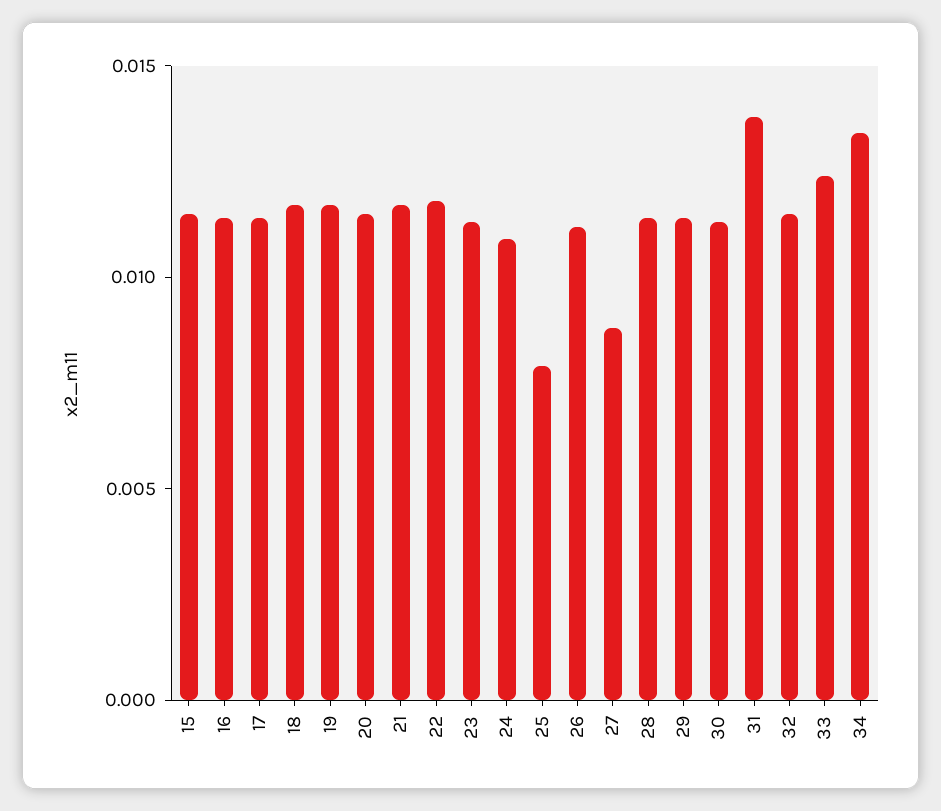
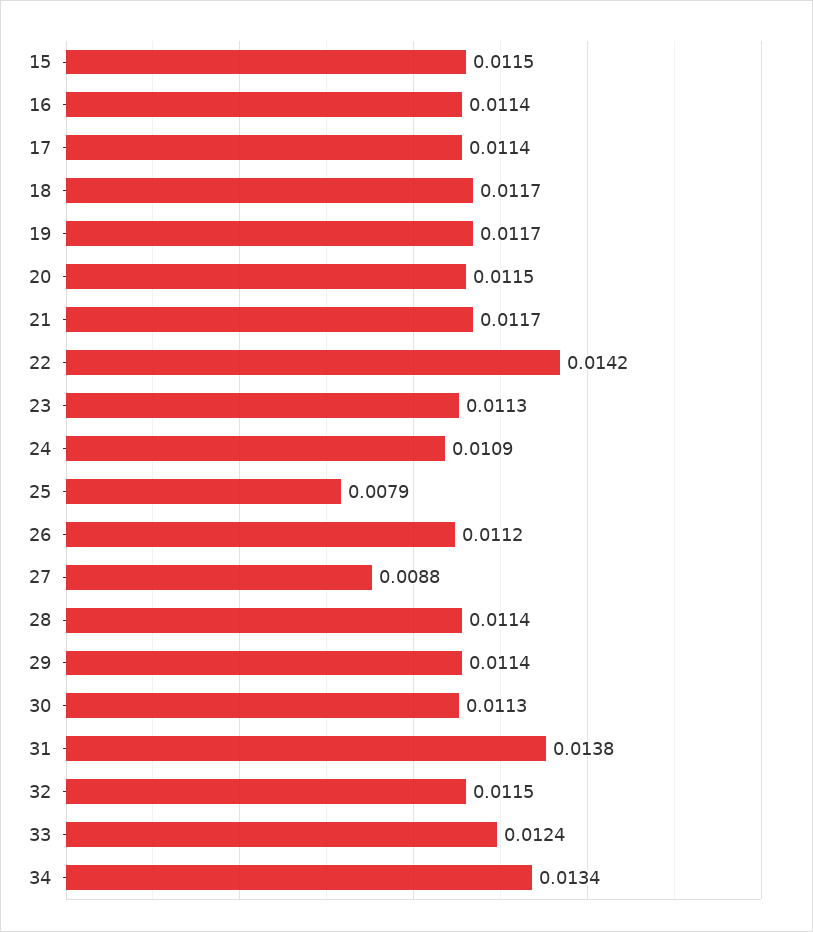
22: 0.012 -> 0.0142

